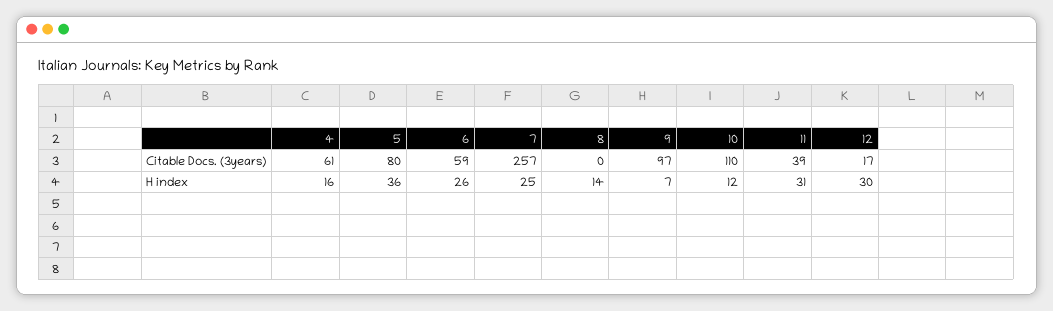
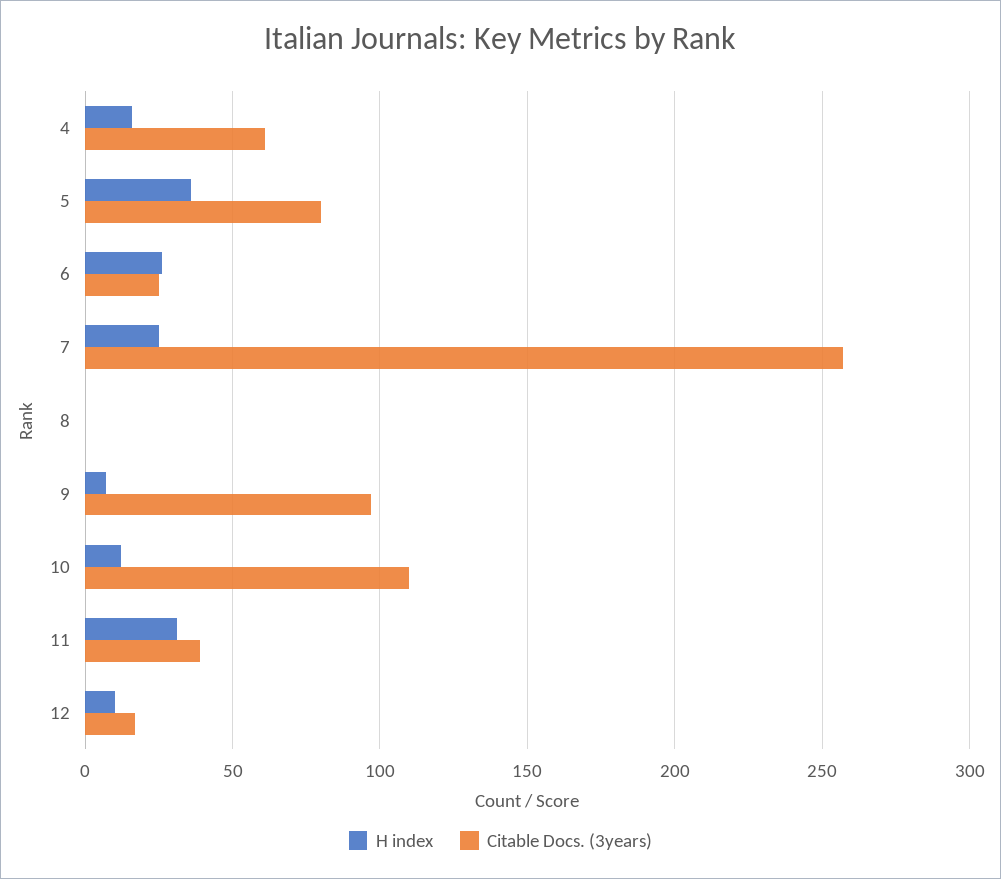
Citable Docs. (3years), 6: 59 -> 25
H index, 8: 14 -> 0
H index, 12: 30 -> 10

